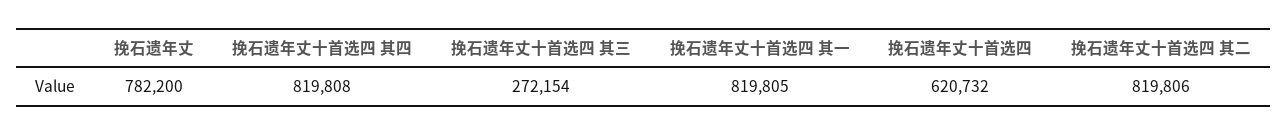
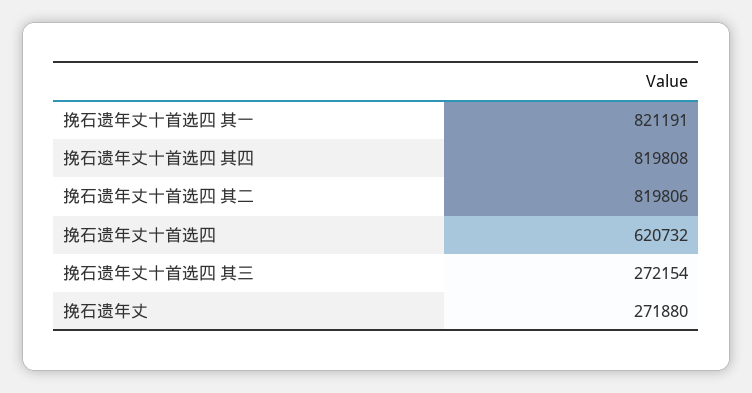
挽石遗年丈: 782200 -> 271880
挽石遗年丈十首选四 其一: 819805 -> 821191

